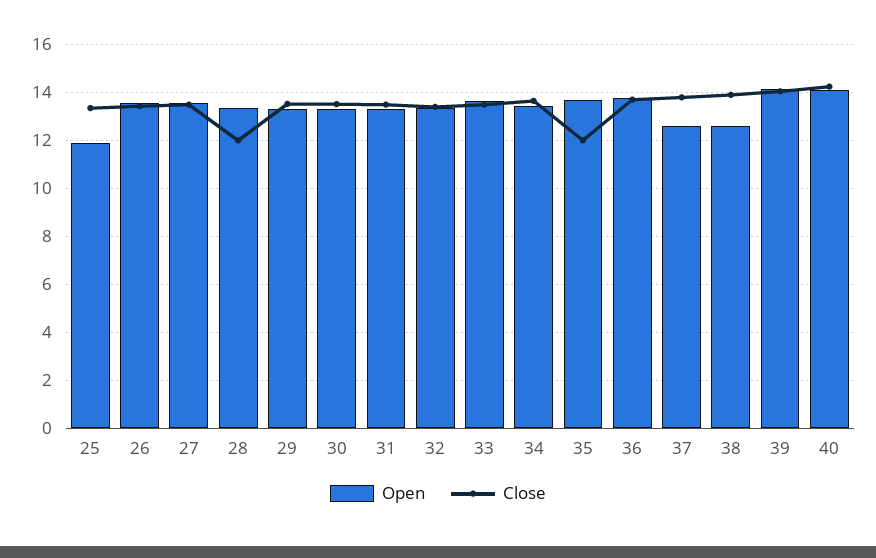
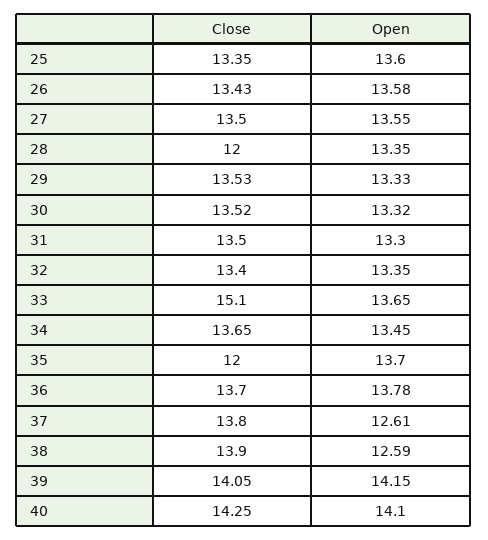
Open, 25: 12 -> 13.6
Close, 33: 13.5 -> 15.1

